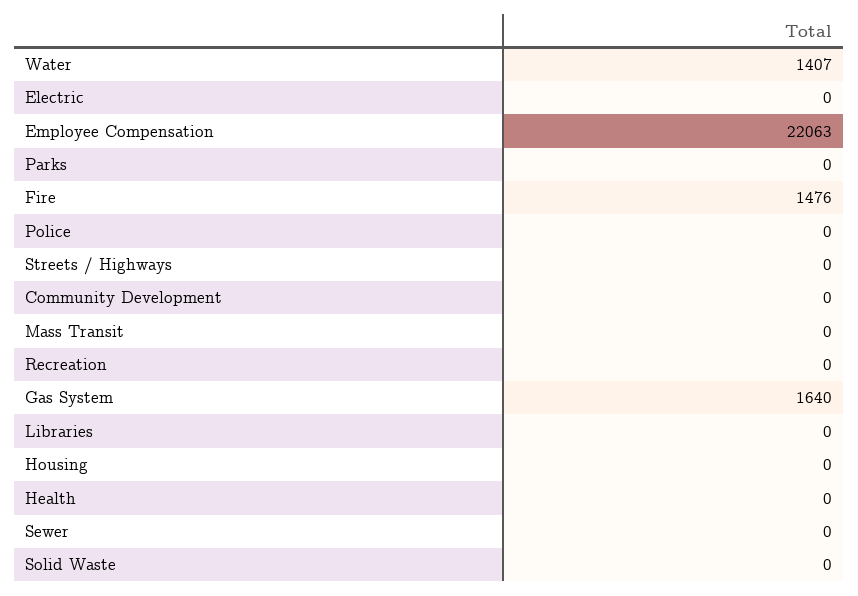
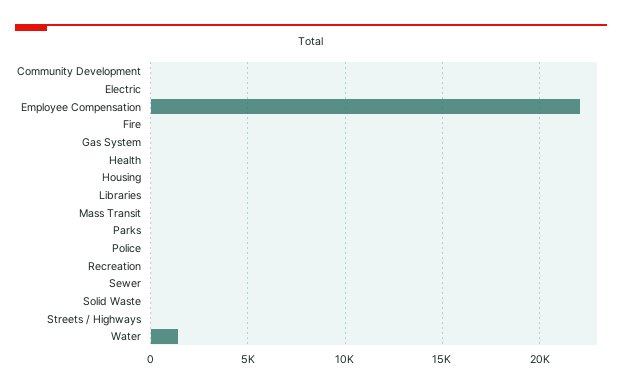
Fire: 1476 -> 0
Gas System: 1640 -> 0

